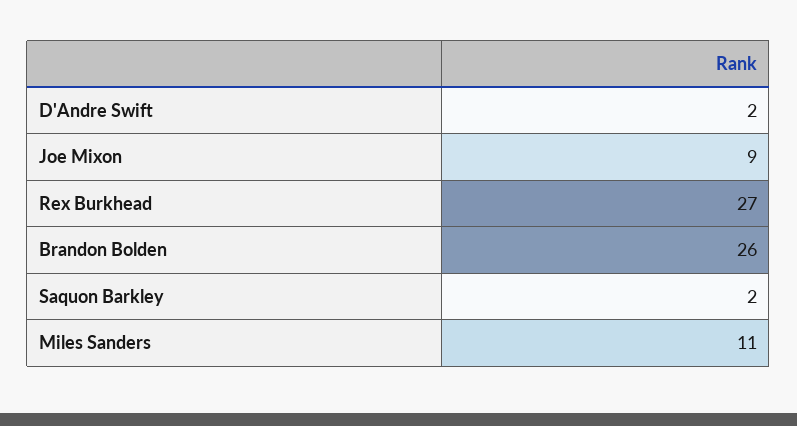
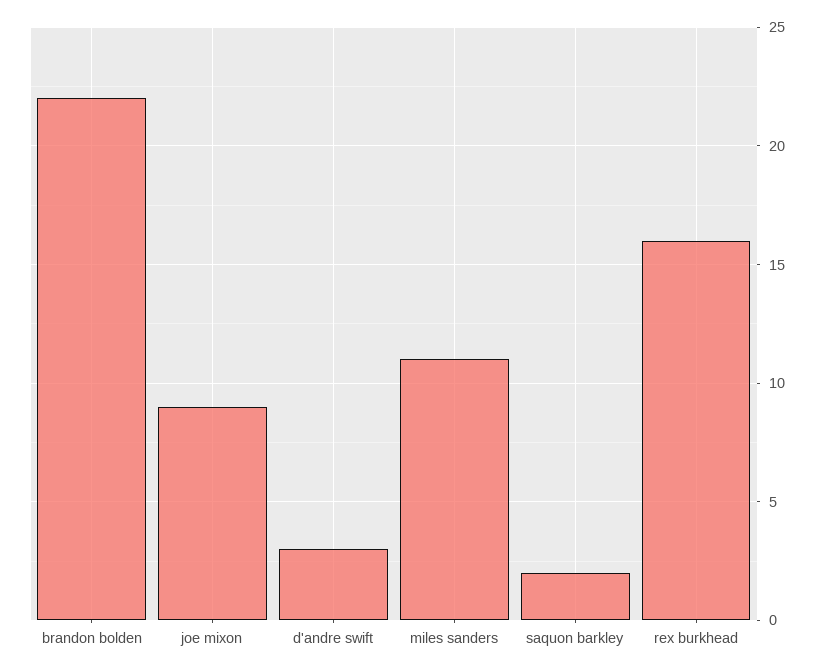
D'Andre Swift: 2 -> 3
Rex Burkhead: 27 -> 16
Brandon Bolden: 26 -> 22

